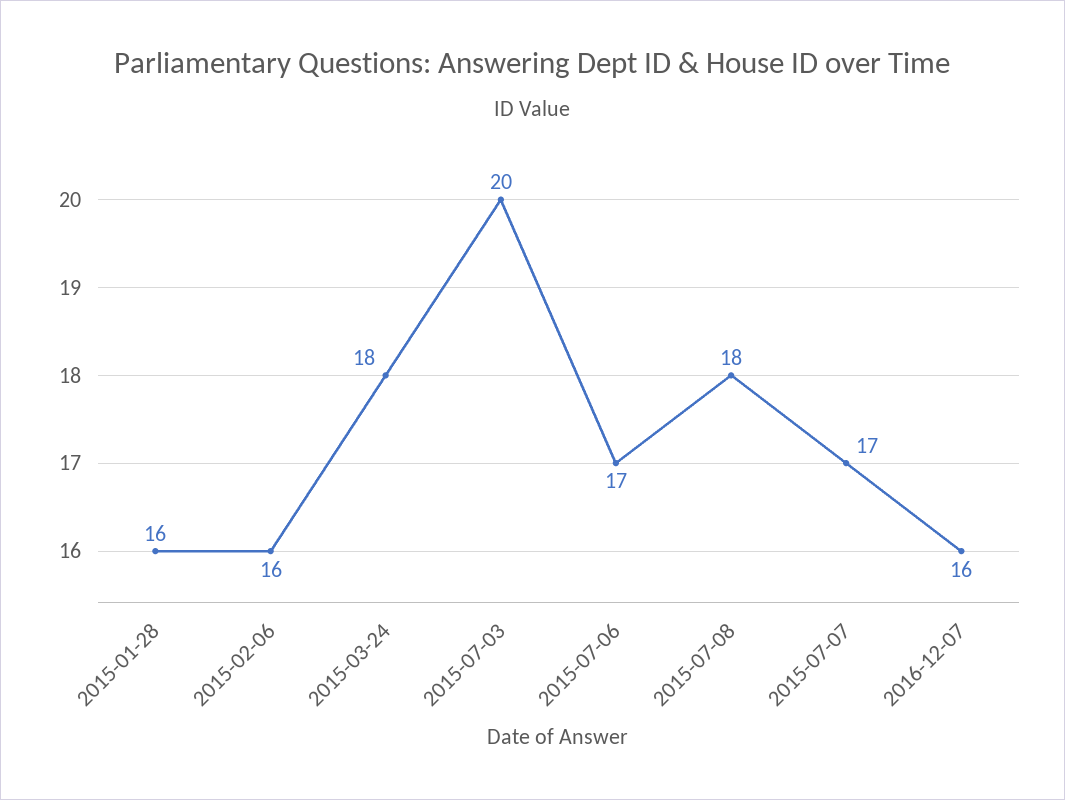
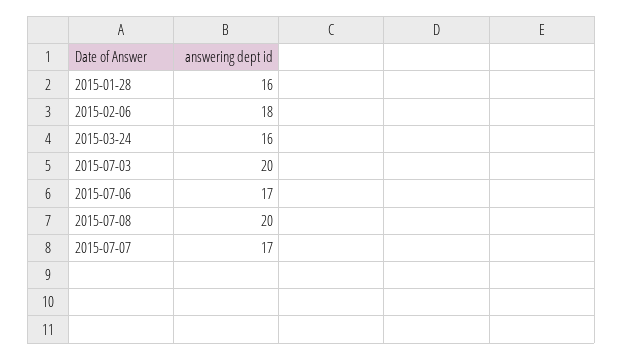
2015-02-06: 16 -> 18
2015-03-24: 18 -> 16
2015-07-08: 18 -> 20
2016-12-07: 16 -> none

